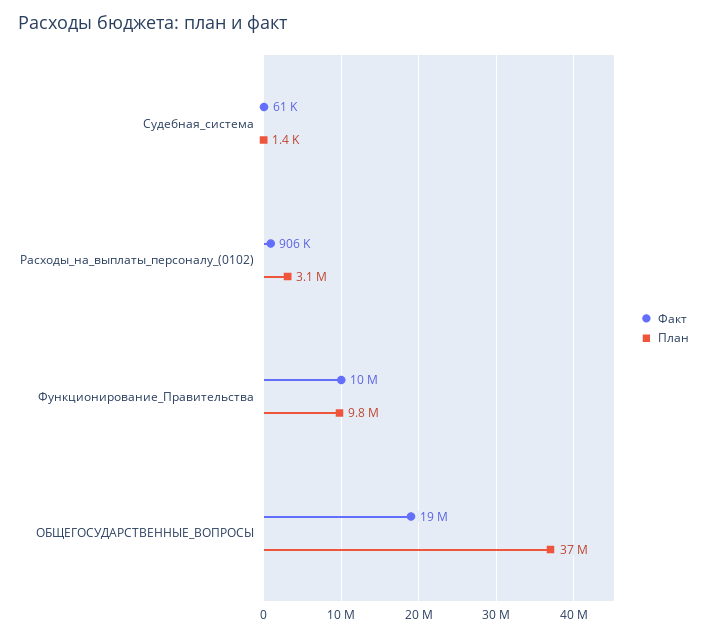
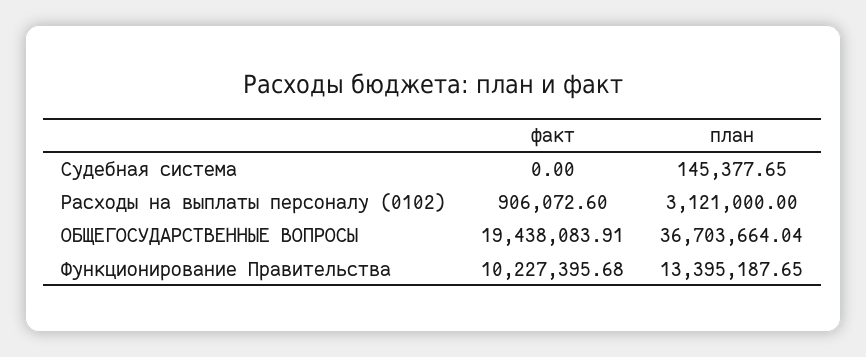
Факт, Судебная_система: 61000 -> 0
План, Судебная_система: 1400 -> 145377.65
План, Функционирование_Правительства: 9800000 -> 13395187.65

